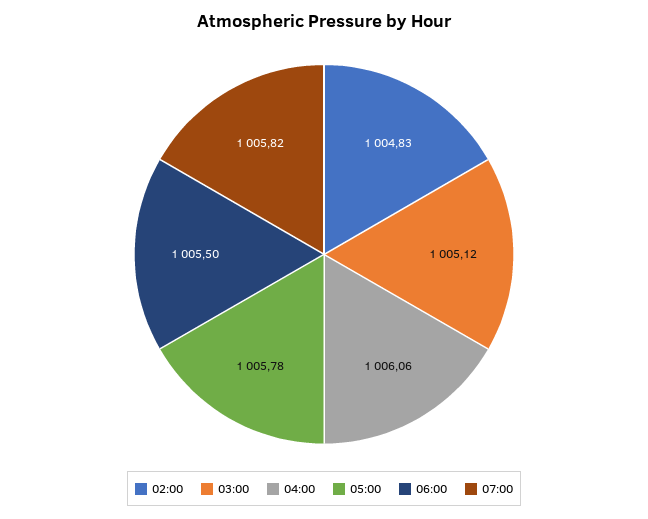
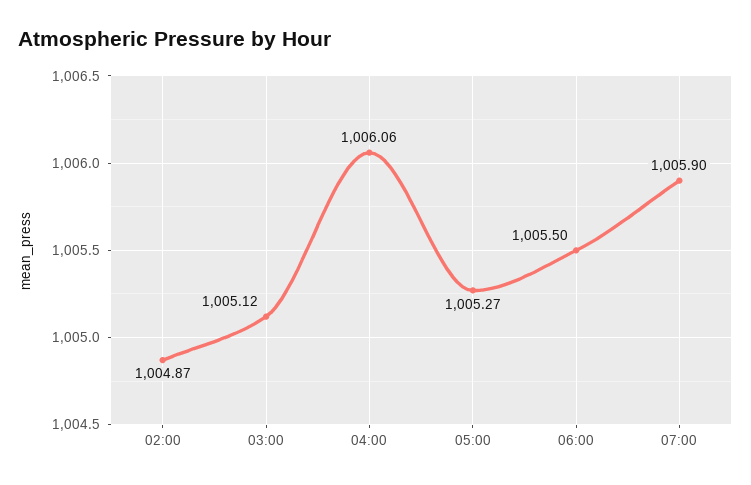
02:00: 1004.83 -> 1004.87
05:00: 1005.78 -> 1005.27
07:00: 1005.82 -> 1005.9

